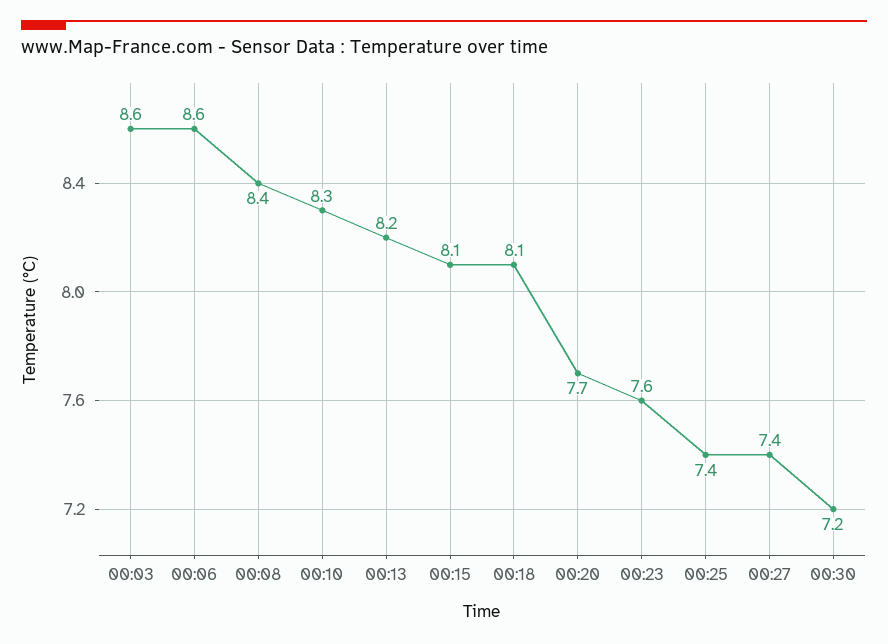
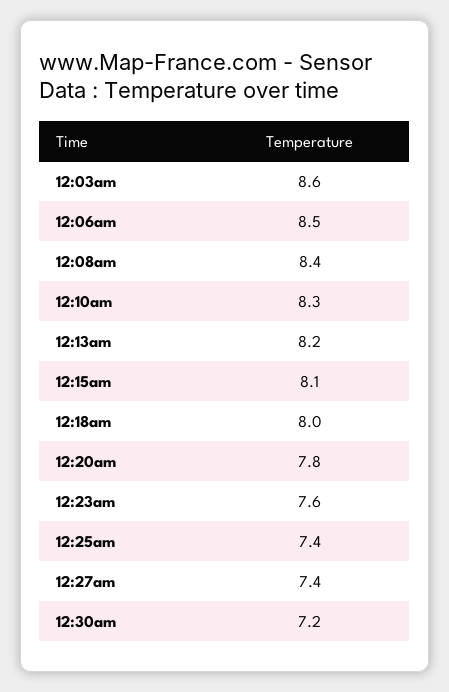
00:06: 8.6 -> 8.5
00:18: 8.1 -> 8
00:20: 7.7 -> 7.8

